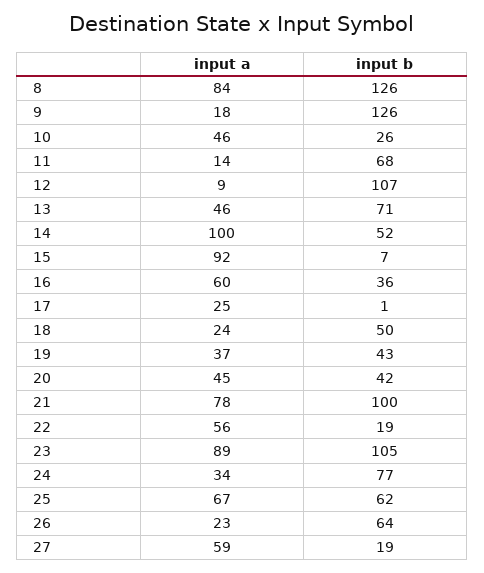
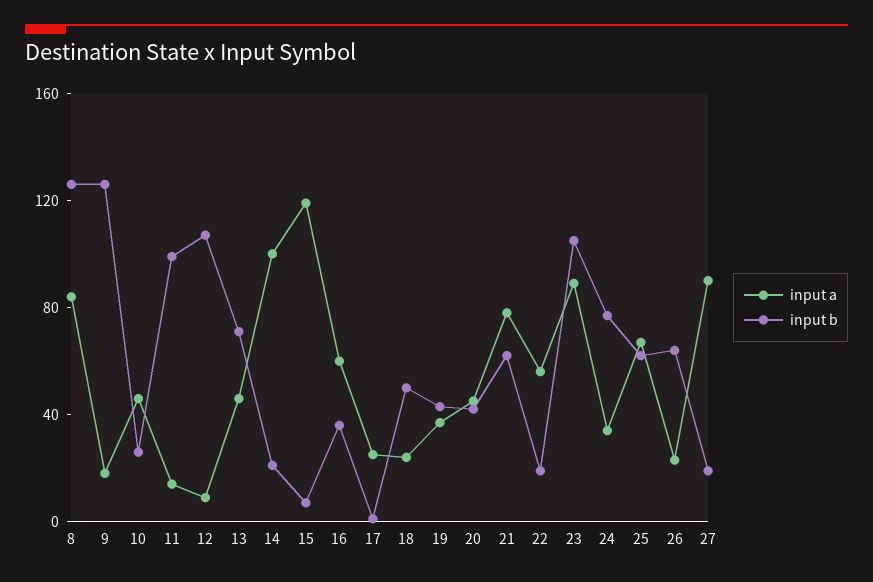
input b, 11: 68 -> 100
input b, 14: 52 -> 20
input a, 15: 92 -> 120
input b, 21: 100 -> 60
input a, 27: 59 -> 90

